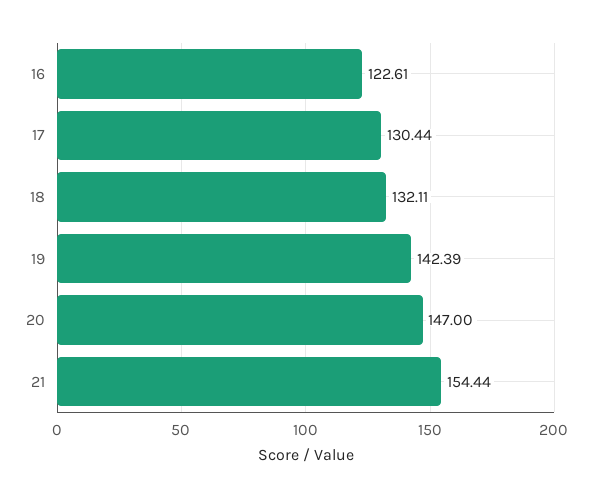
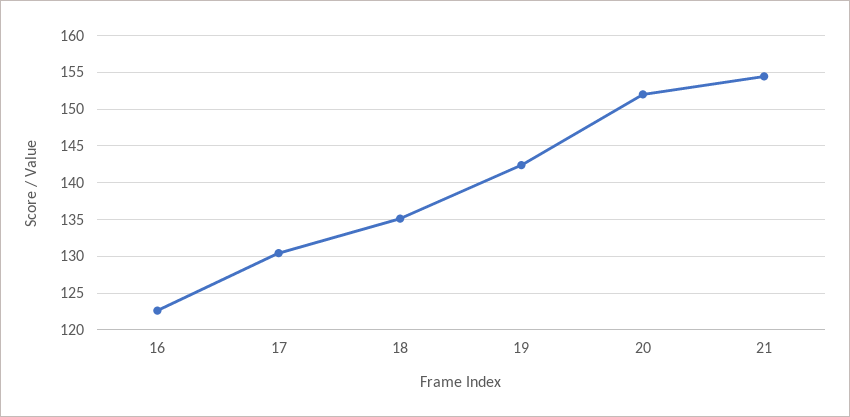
18: 132.11 -> 135
20: 147 -> 152

